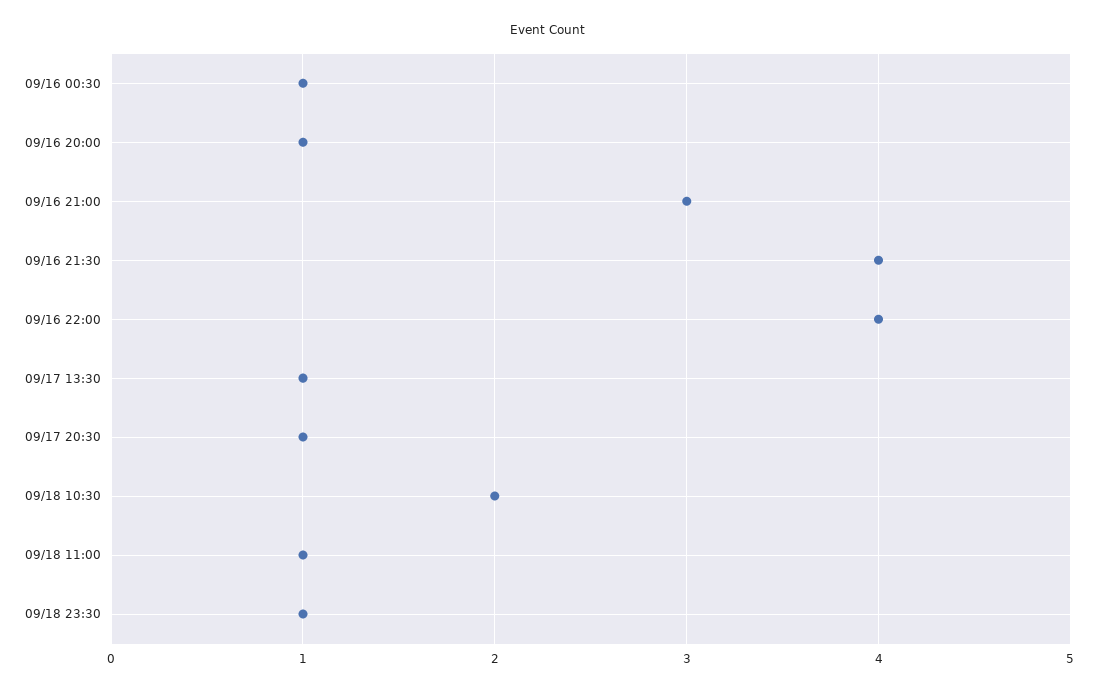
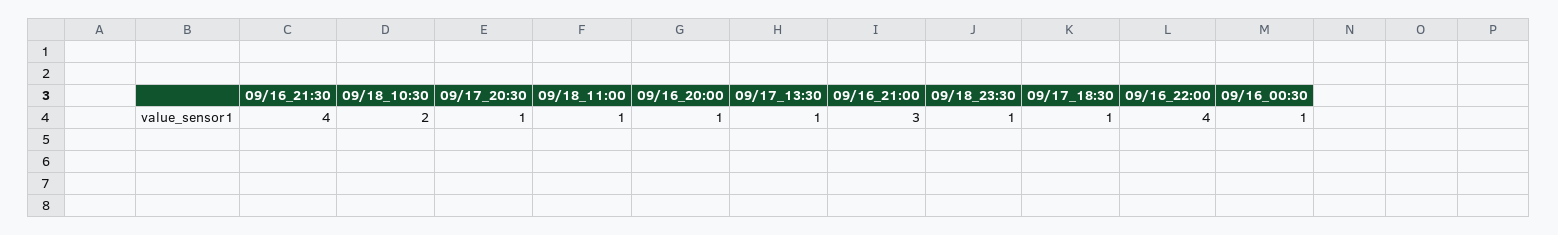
09/17_18:30: none -> 1

